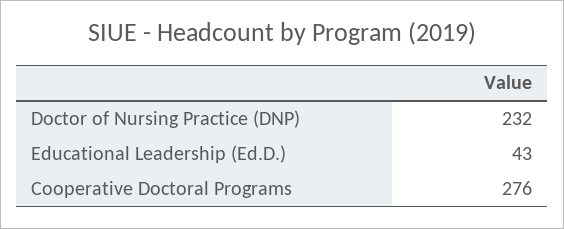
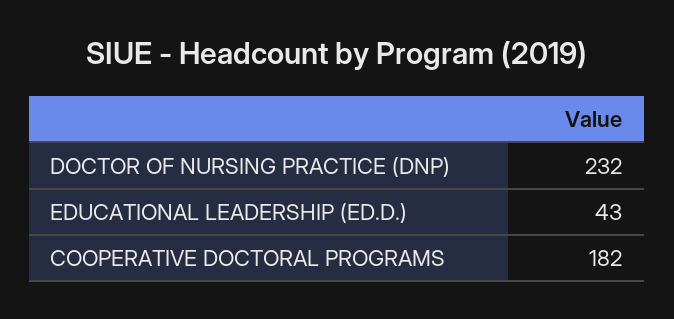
Cooperative Doctoral Programs: 276 -> 182

